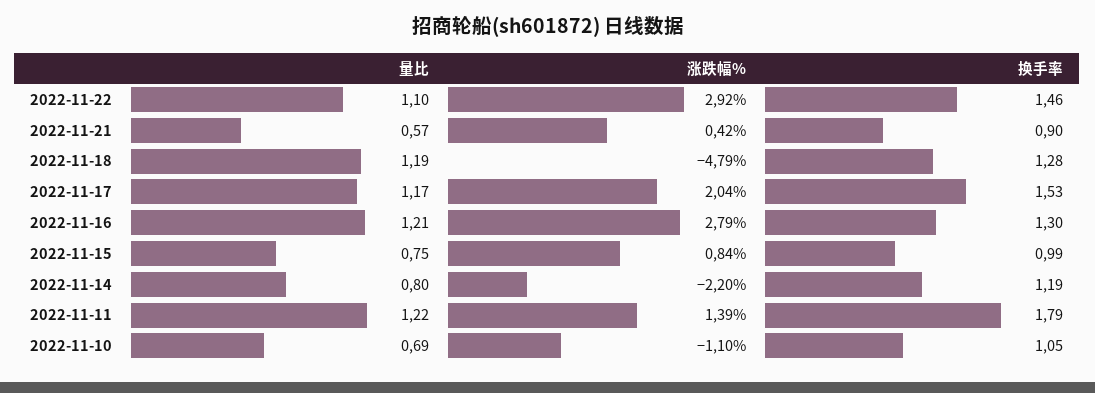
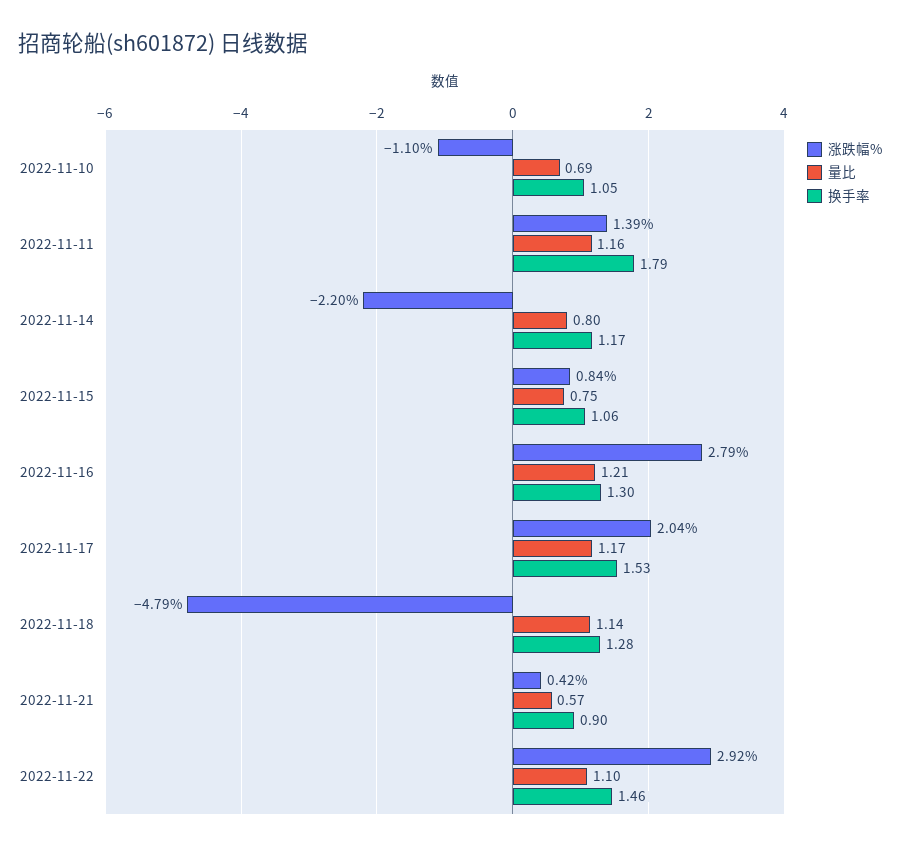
量比, 2022-11-18: 1.19 -> 1.14
换手率, 2022-11-15: 0.99 -> 1.06
换手率, 2022-11-14: 1.19 -> 1.17
量比, 2022-11-11: 1.22 -> 1.16

